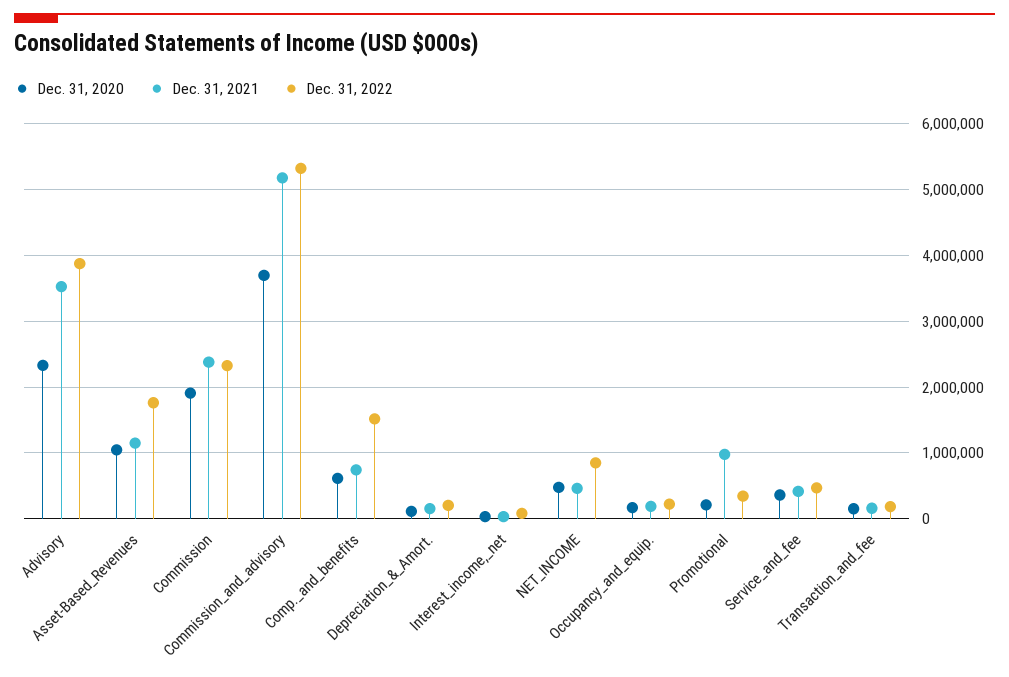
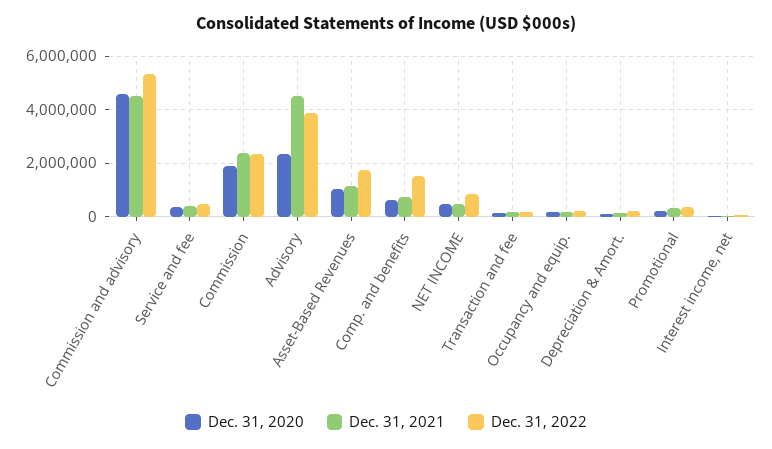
Dec. 31, 2021, Advisory: 3500000 -> 4500000
Dec. 31, 2020, Commission_and_advisory: 3700000 -> 4500000
Dec. 31, 2021, Commission_and_advisory: 5200000 -> 4500000
Dec. 31, 2021, Promotional: 1000000 -> 250000

